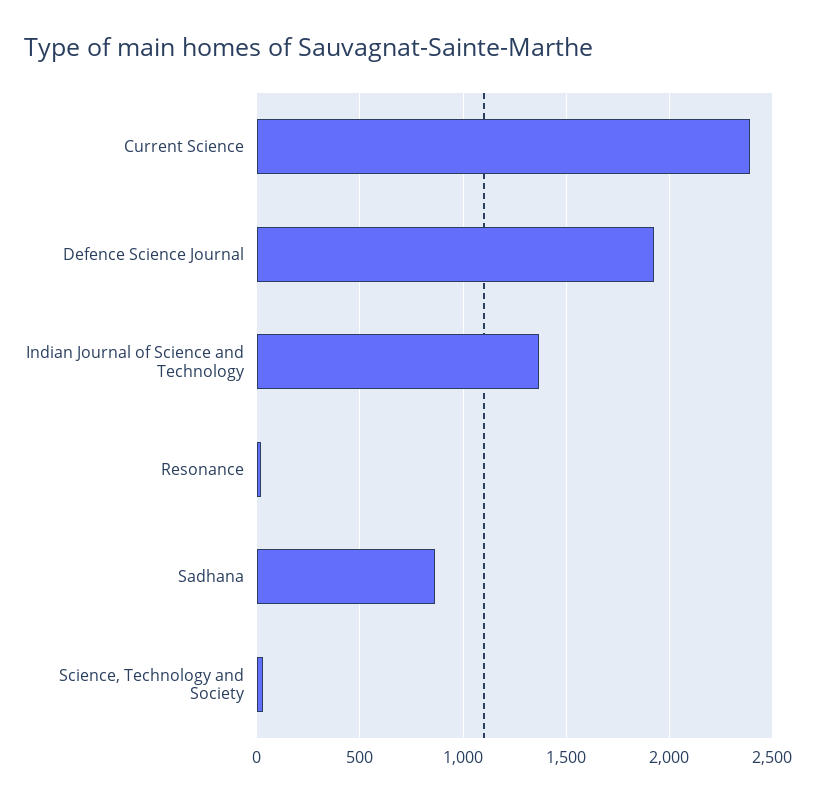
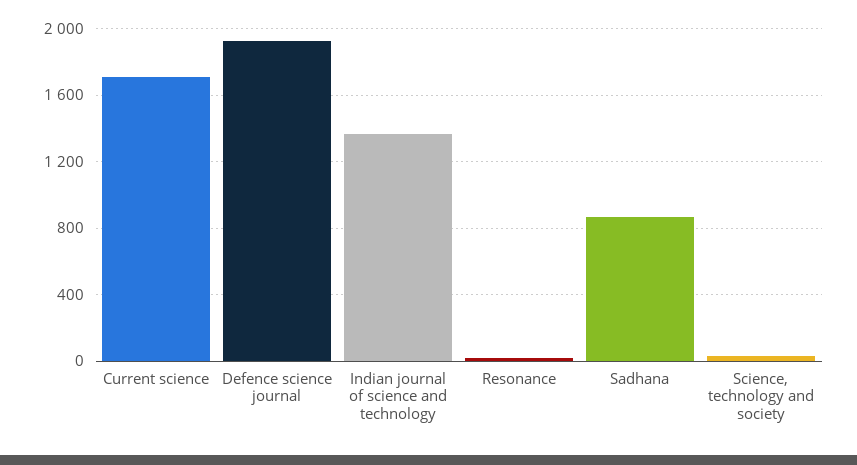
Current Science: 2400 -> 1700

